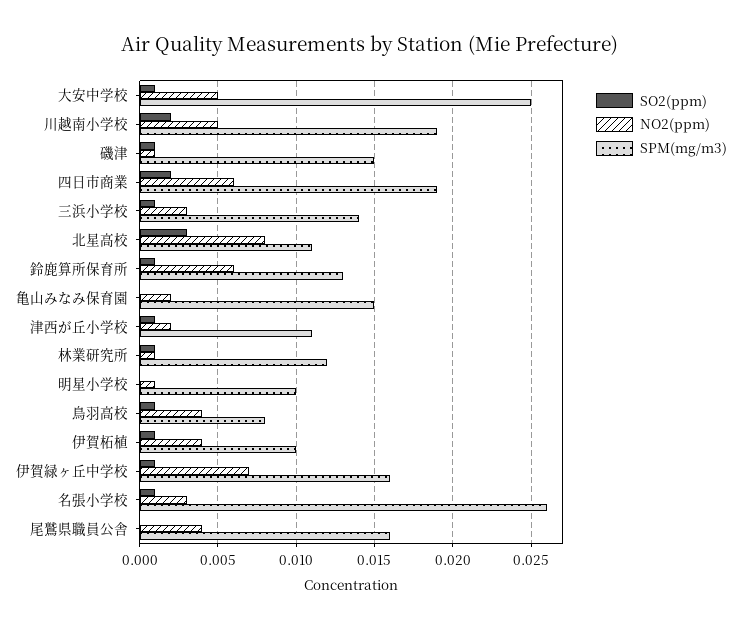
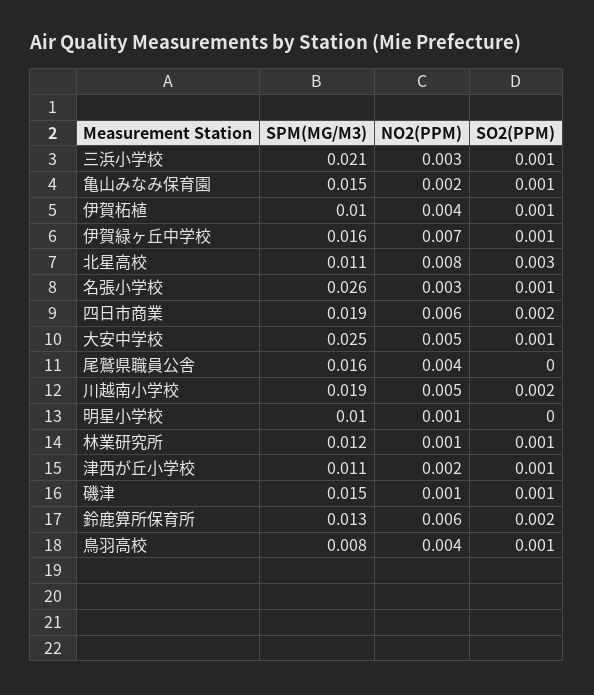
SPM(mg/m3), 三浜小学校: 0.014 -> 0.021
SO2(ppm), 鈴鹿算所保育所: 0.001 -> 0.002
SO2(ppm), 亀山みなみ保育園: 0 -> 0.001

